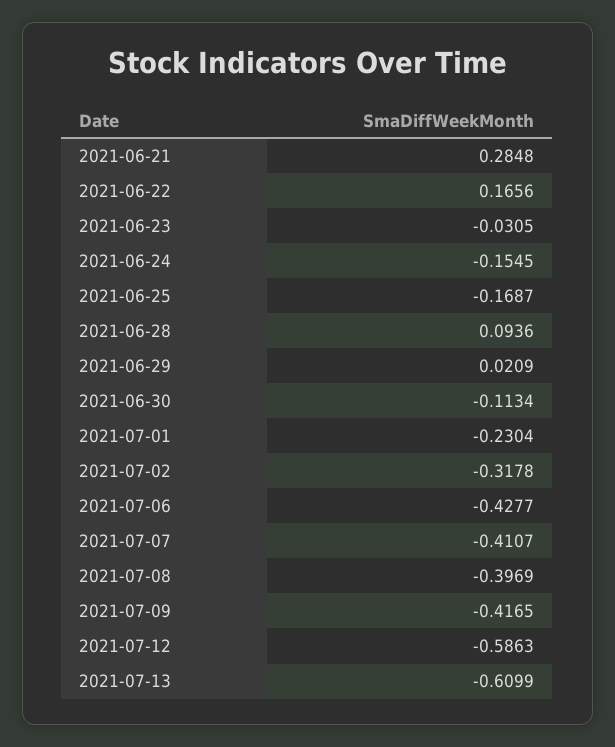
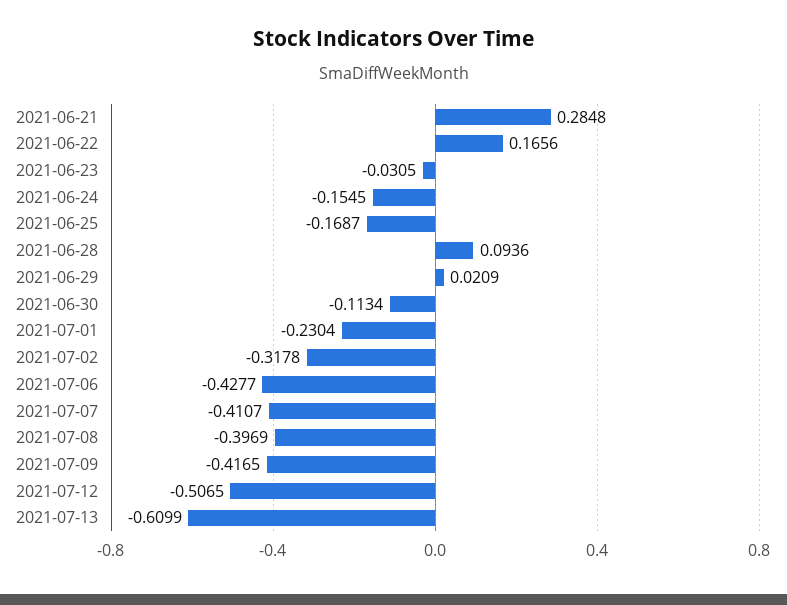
2021-07-12: -0.5863 -> -0.5065

